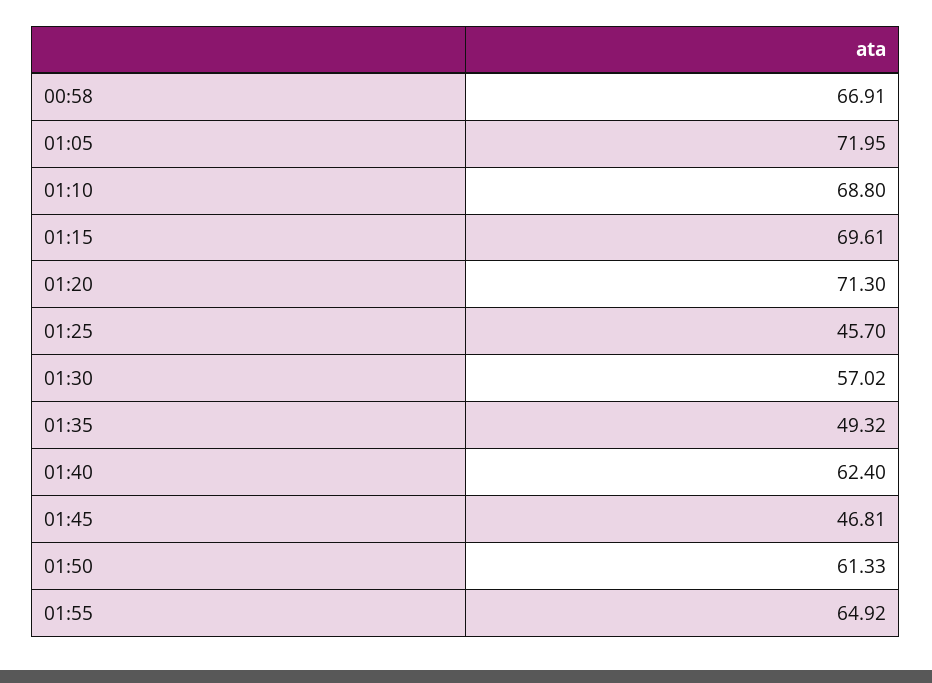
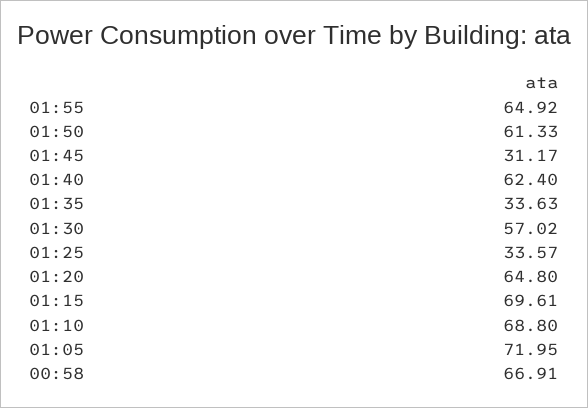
01:20: 71.3 -> 64.8
01:25: 45.7 -> 33.57
01:35: 49.32 -> 33.63
01:45: 46.81 -> 31.17

